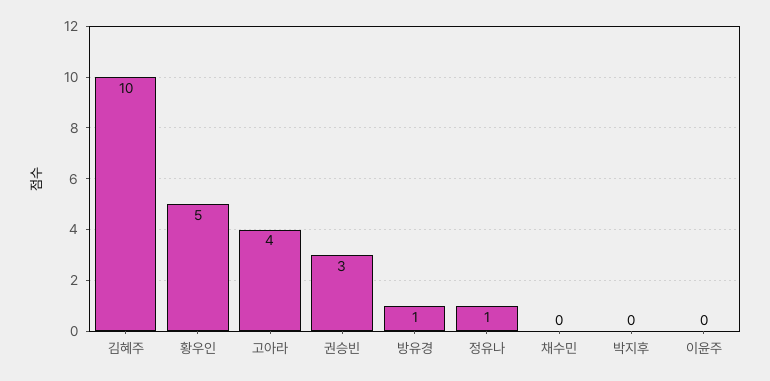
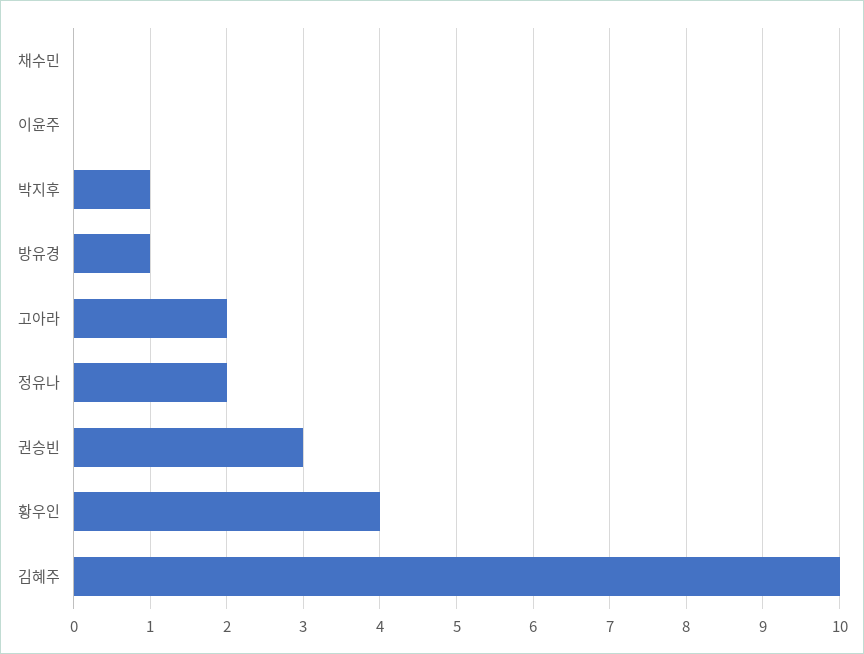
황우인: 5 -> 4
고아라: 4 -> 2
정유나: 1 -> 2
박지후: 0 -> 1

